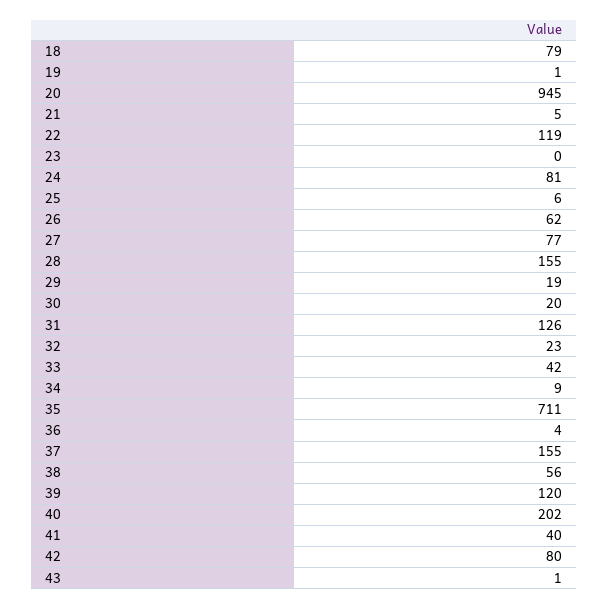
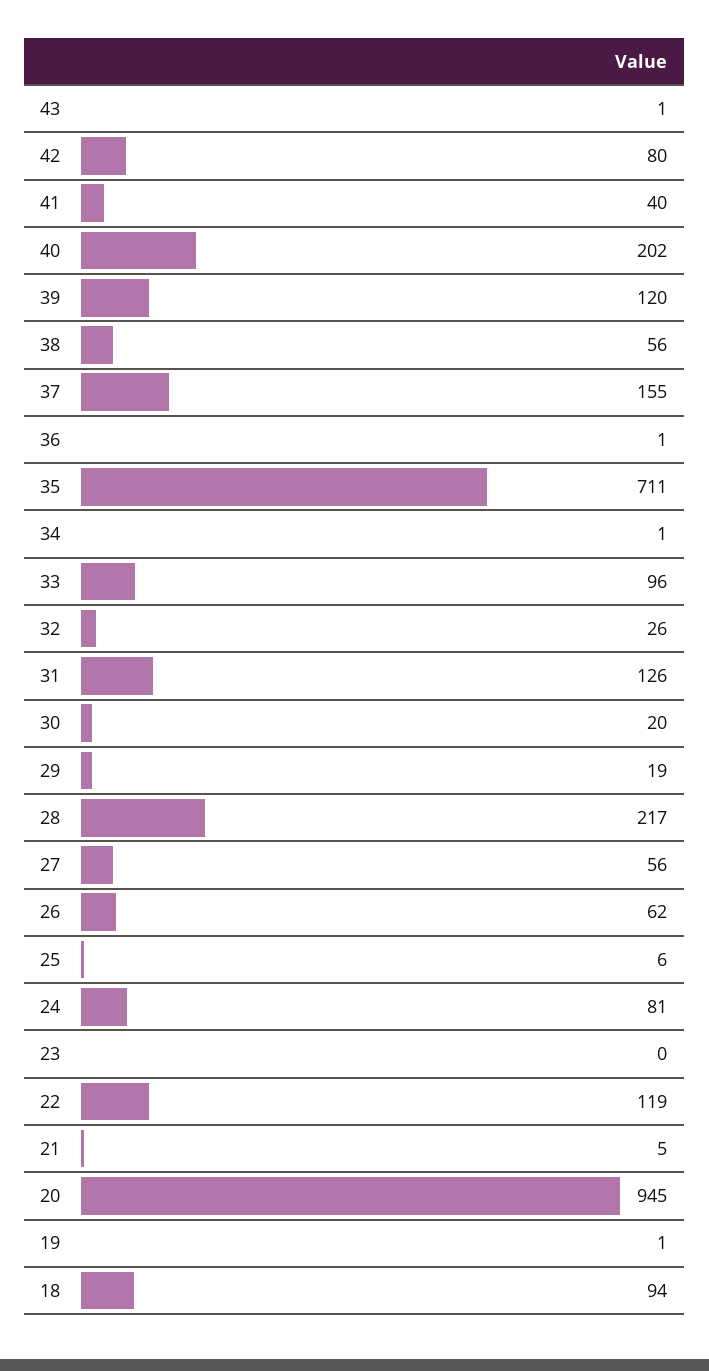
18: 79 -> 94
27: 77 -> 56
28: 155 -> 217
32: 23 -> 26
33: 42 -> 96
34: 9 -> 1
36: 4 -> 1

